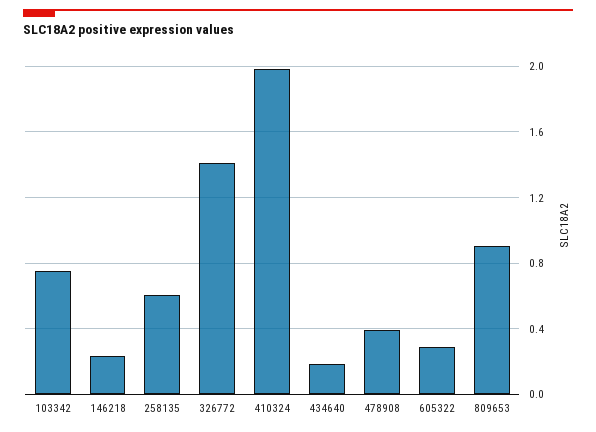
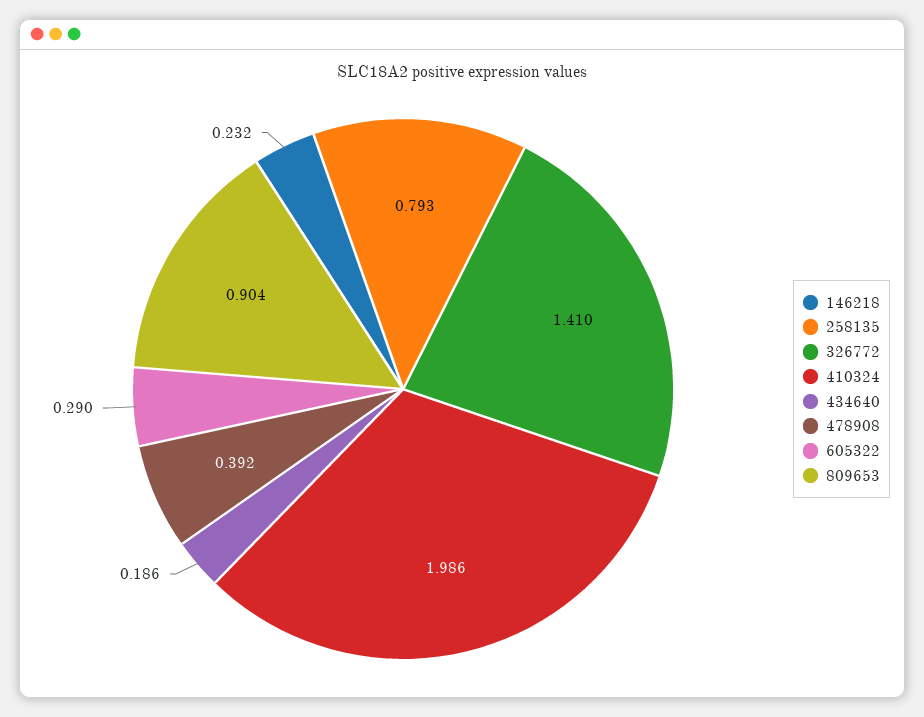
103342: 0.75 -> none
258135: 0.6 -> 0.793

